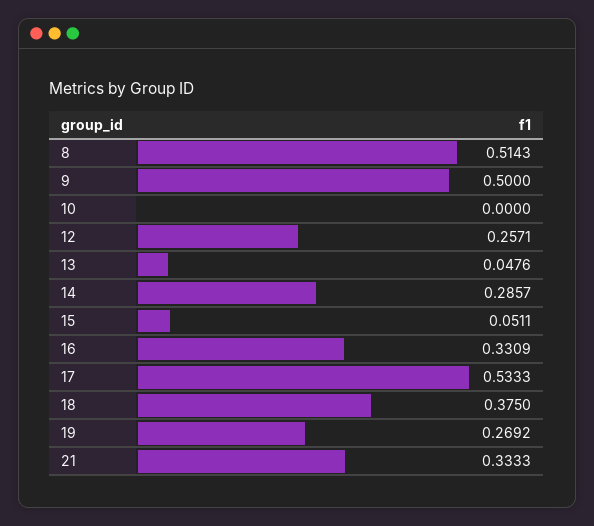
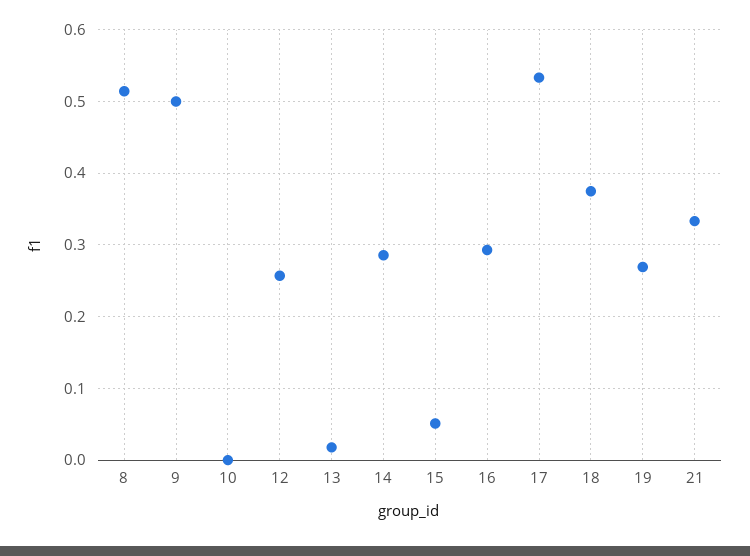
13: 0.0476 -> 0.02
16: 0.3309 -> 0.29

